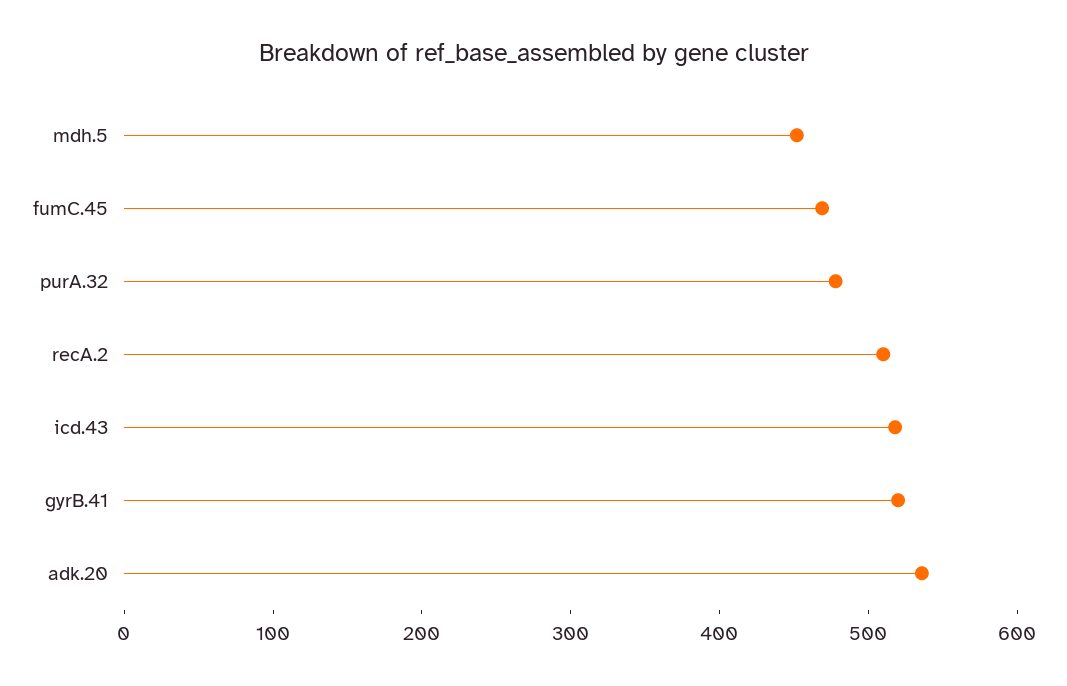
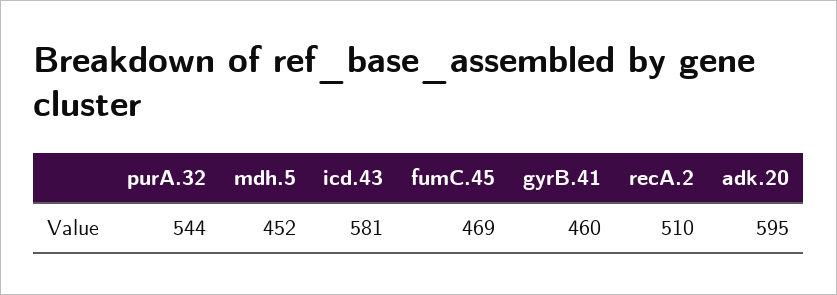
purA.32: 480 -> 544
icd.43: 520 -> 581
gyrB.41: 520 -> 460
adk.20: 540 -> 595

